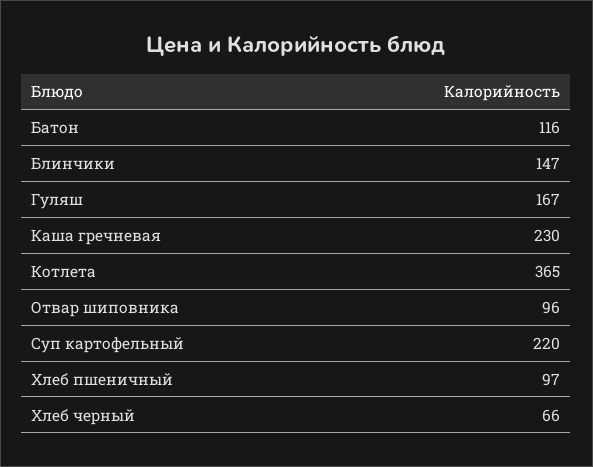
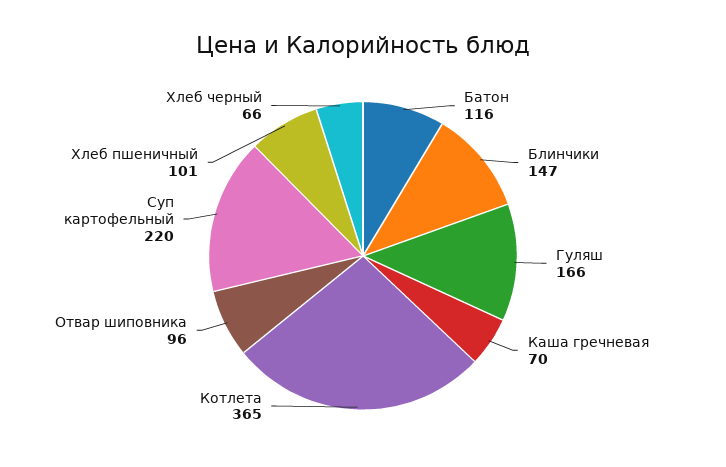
Гуляш: 167 -> 166
Каша гречневая: 230 -> 70
Хлеб пшеничный: 97 -> 101

